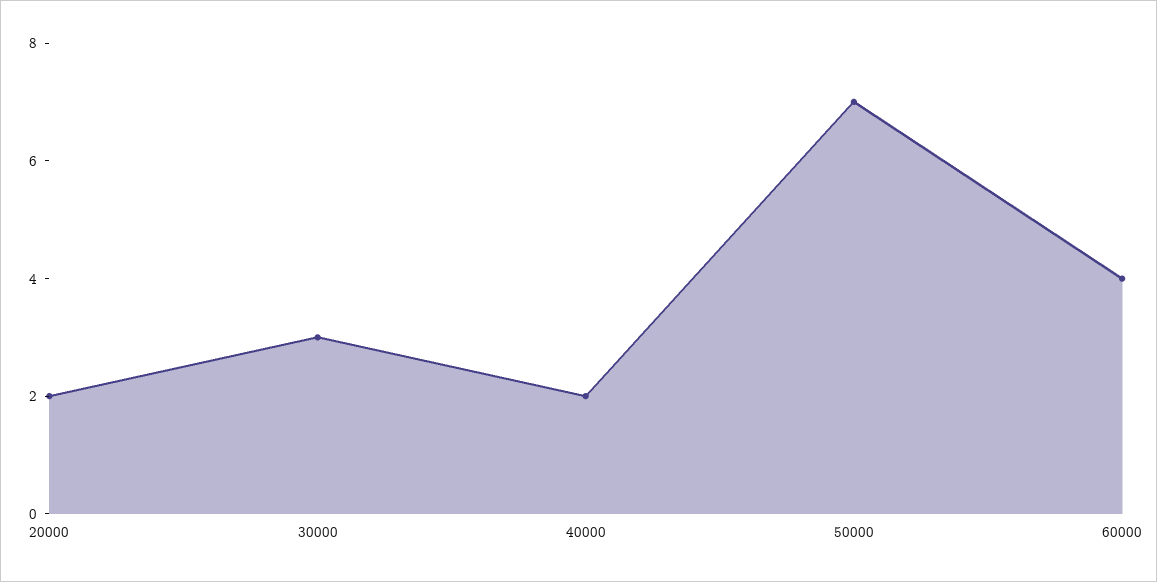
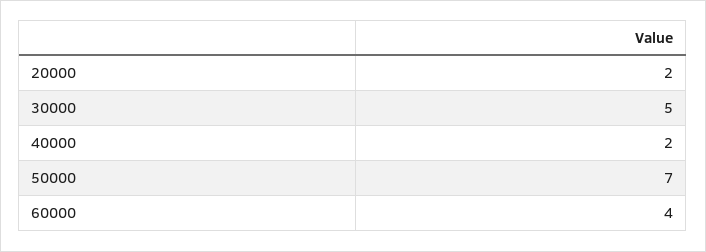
30000: 3 -> 5

